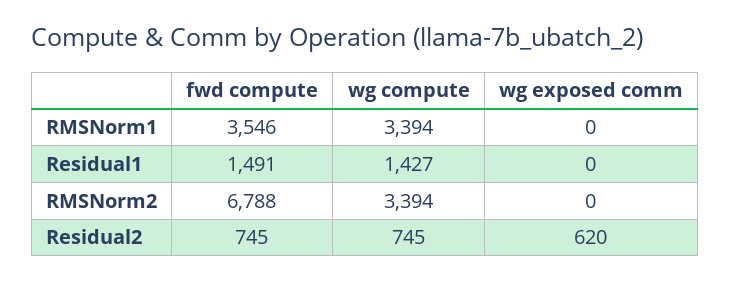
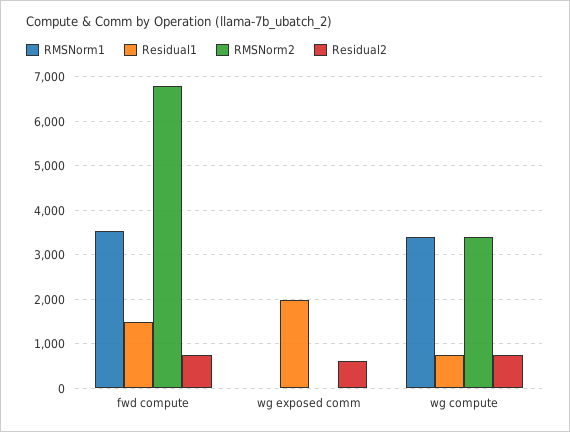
Residual1, wg compute: 1427 -> 800
Residual1, wg exposed comm: 0 -> 2000

